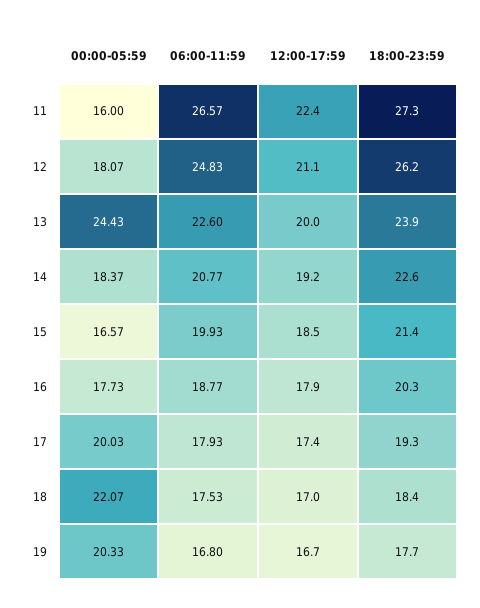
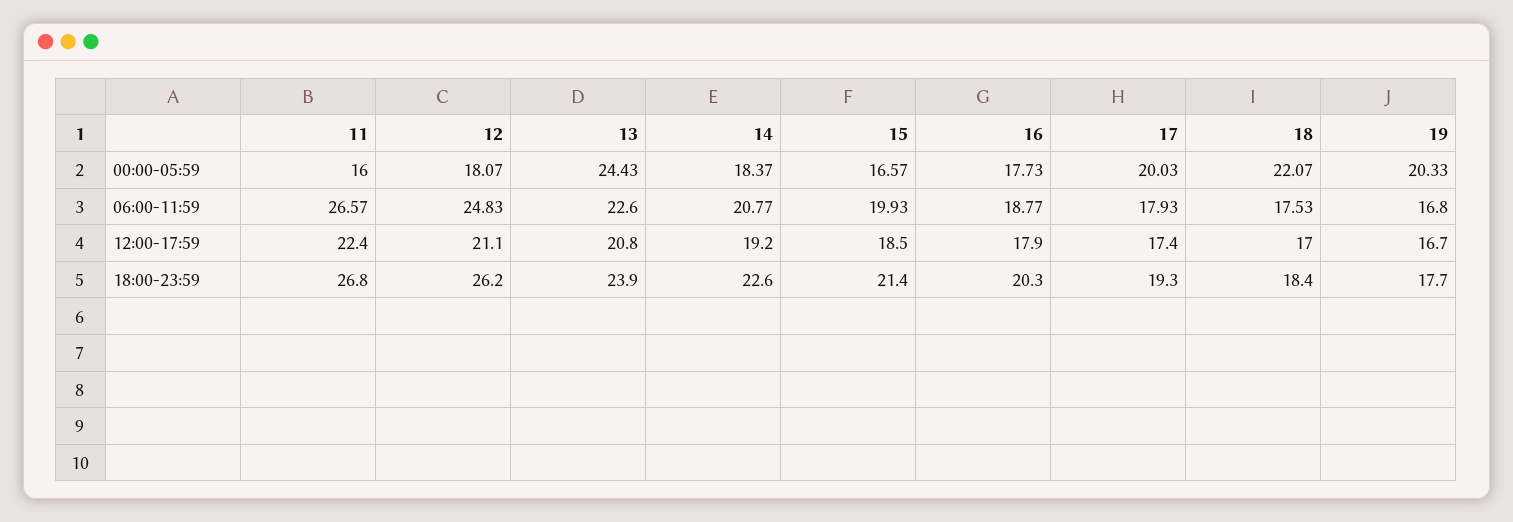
18:00-23:59, 11: 27.3 -> 26.8
12:00-17:59, 13: 20 -> 20.8

